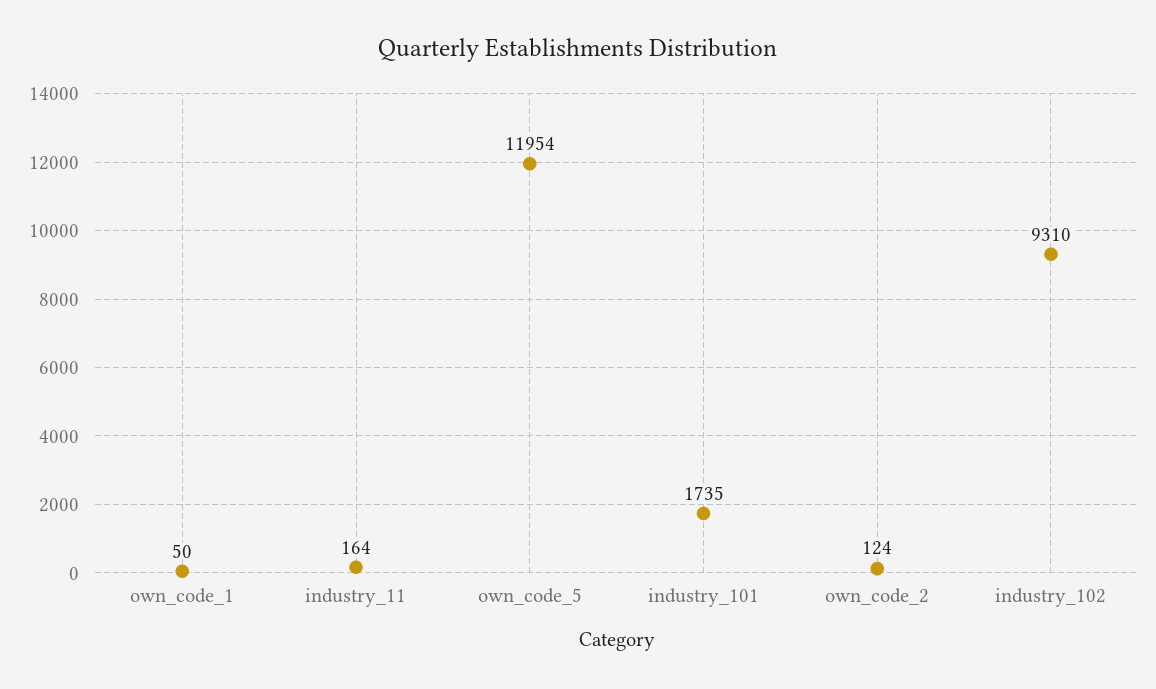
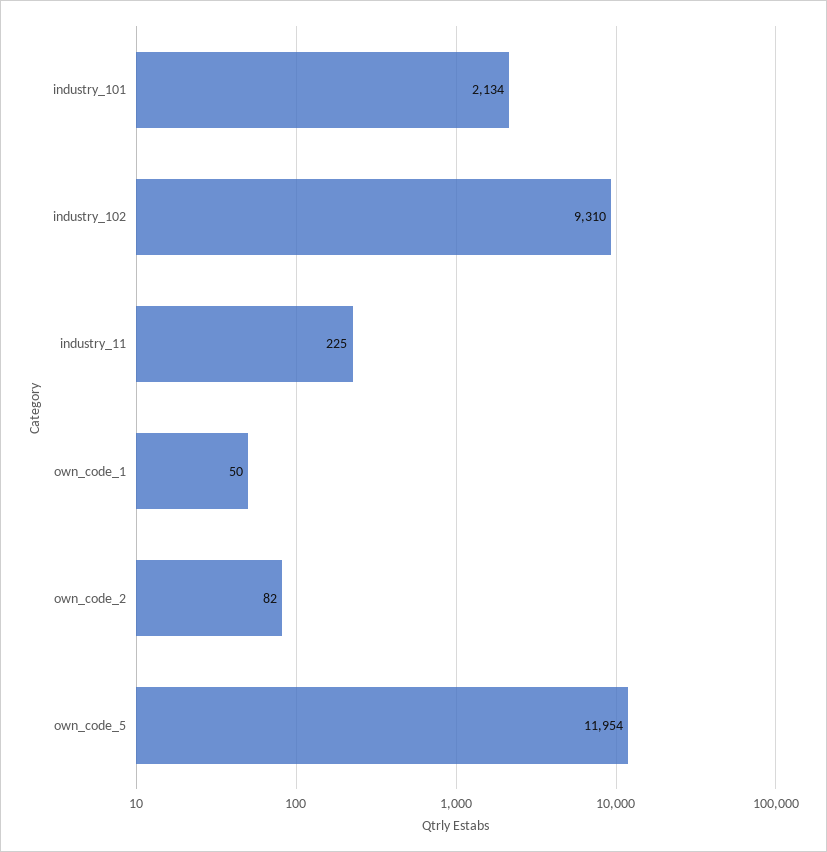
industry_11: 164 -> 225
industry_101: 1735 -> 2134
own_code_2: 124 -> 82

